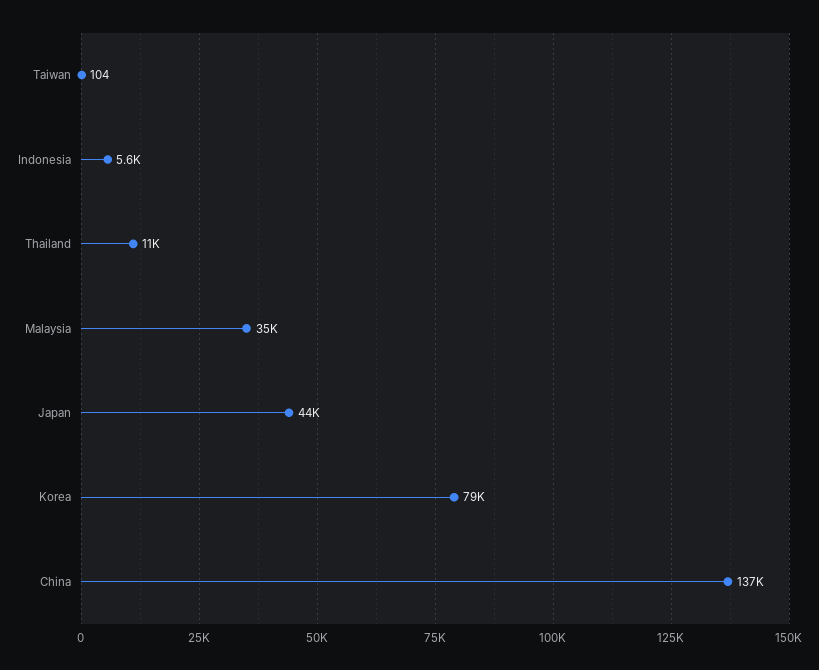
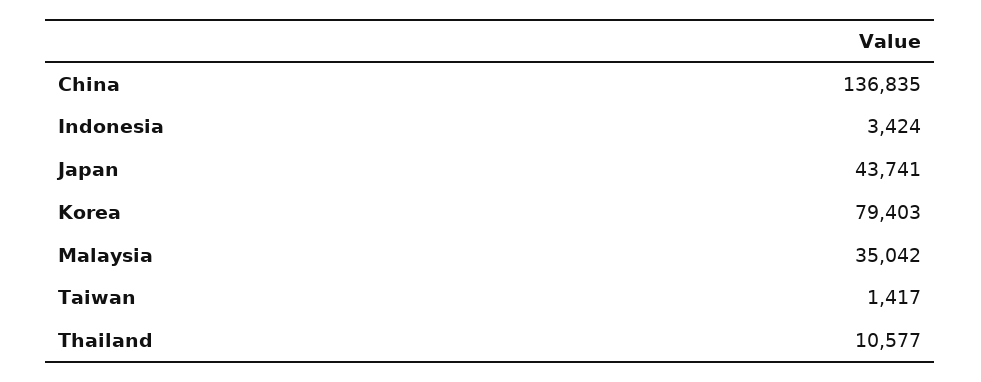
Taiwan: 104 -> 1417
Indonesia: 5600 -> 3424

